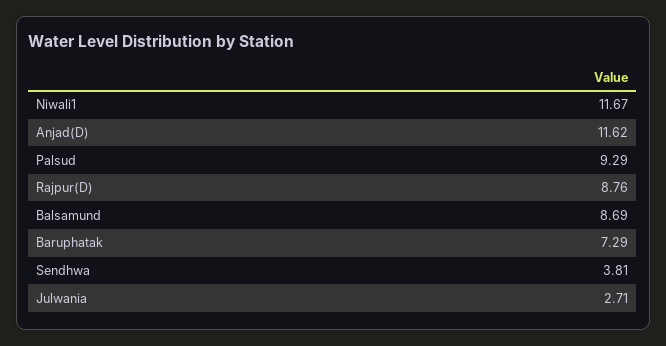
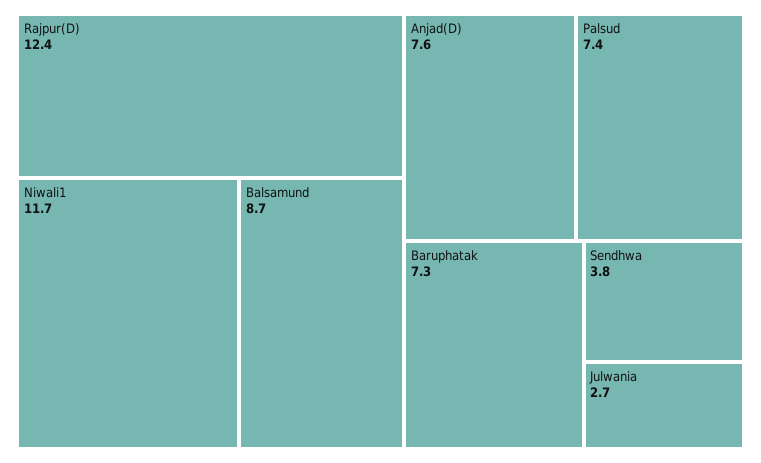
Anjad(D): 11.62 -> 7.6
Palsud: 9.29 -> 7.4
Rajpur(D): 8.76 -> 12.4

